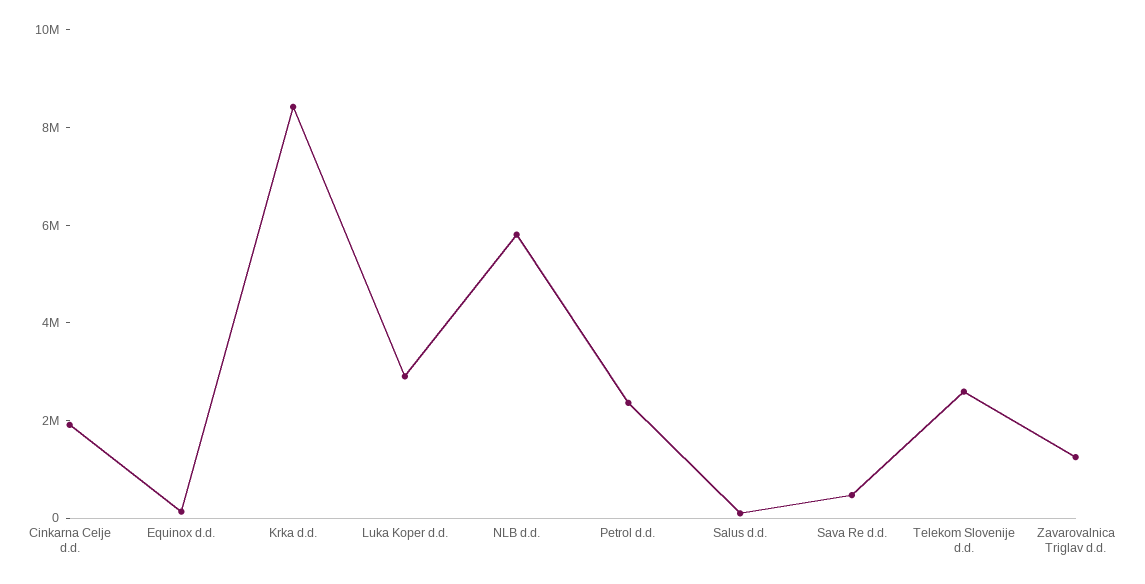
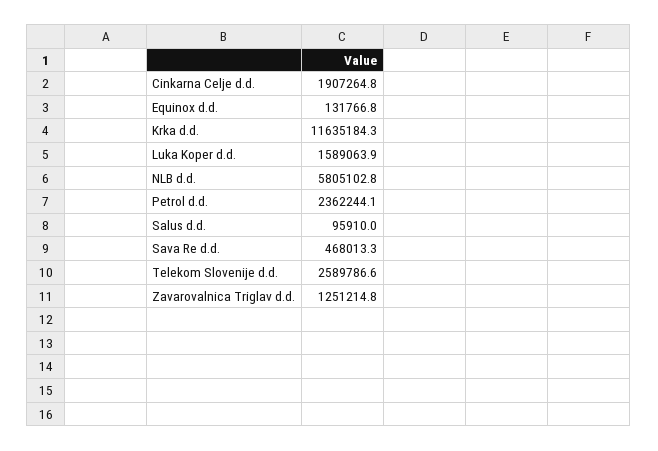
Krka d.d.: 8500000 -> 11635184.3
Luka Koper d.d.: 3000000 -> 1589063.9

